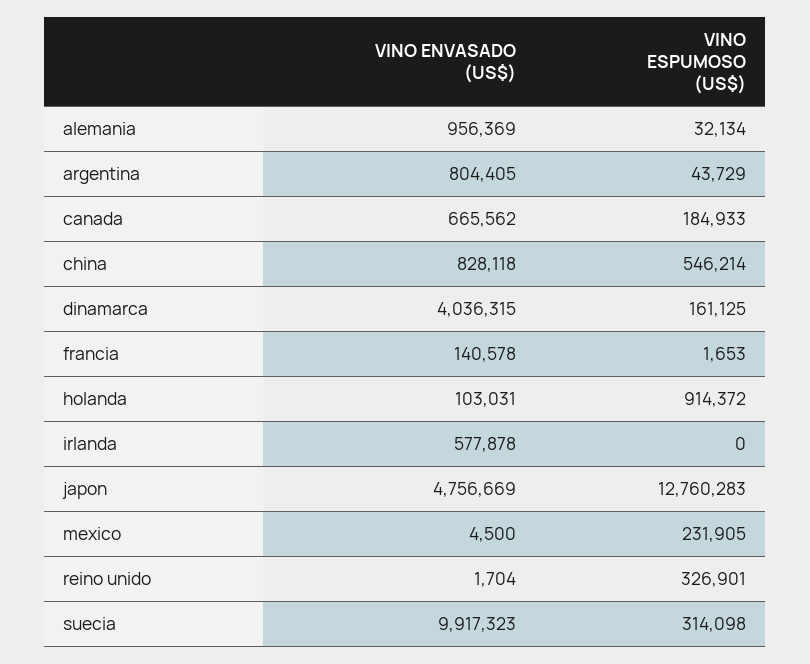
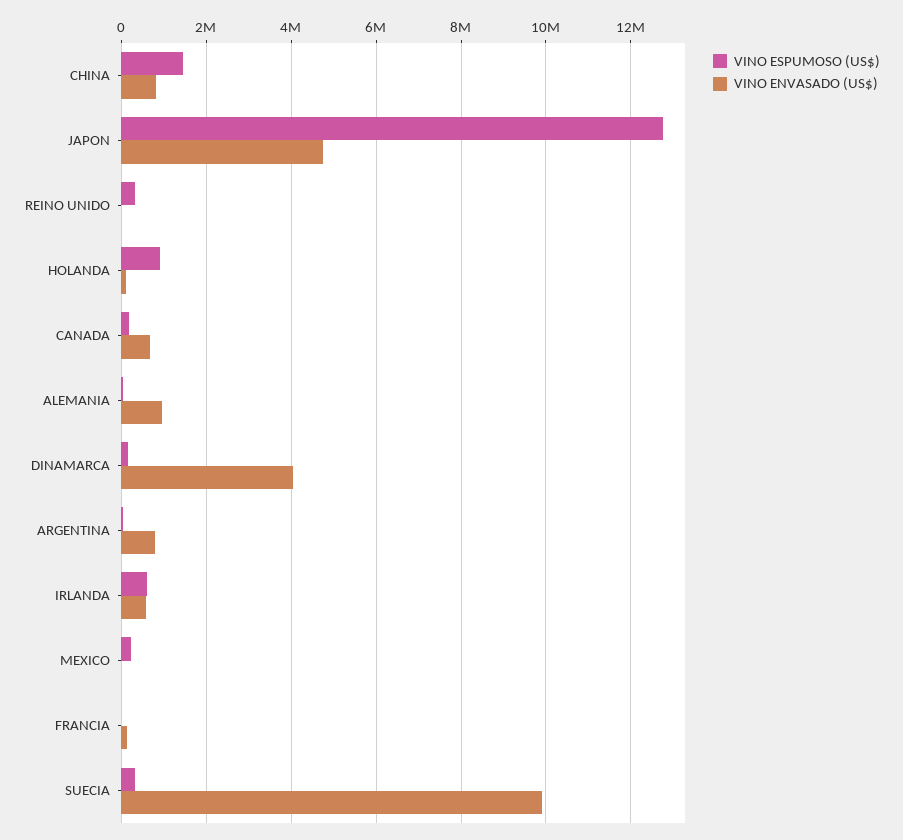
VINO ESPUMOSO (US$), china: 546214 -> 1400000
VINO ESPUMOSO (US$), irlanda: 0 -> 600000

